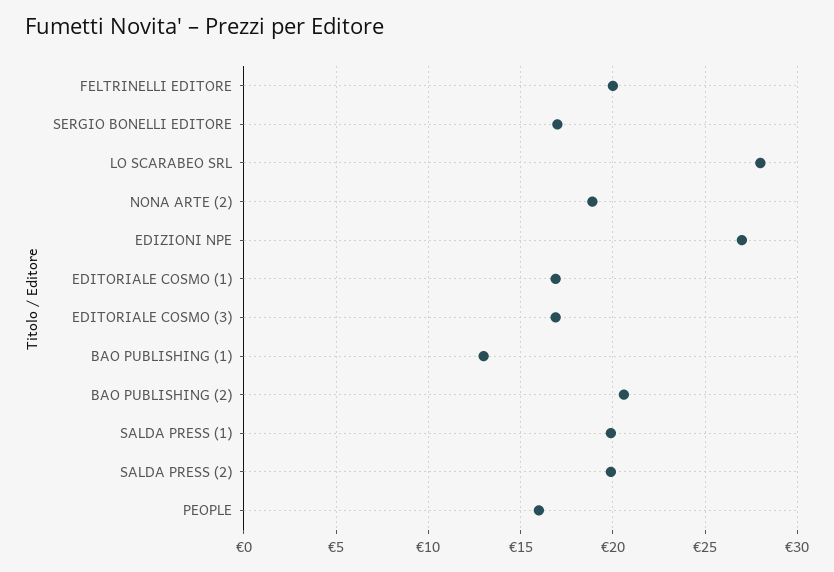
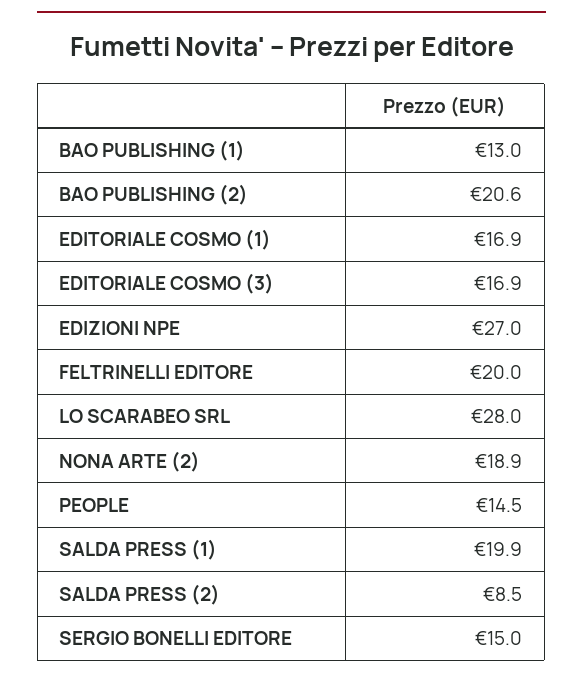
SERGIO BONELLI EDITORE: 17 -> 15
SALDA PRESS (2): 20 -> 8.5
PEOPLE: 16 -> 14.5

